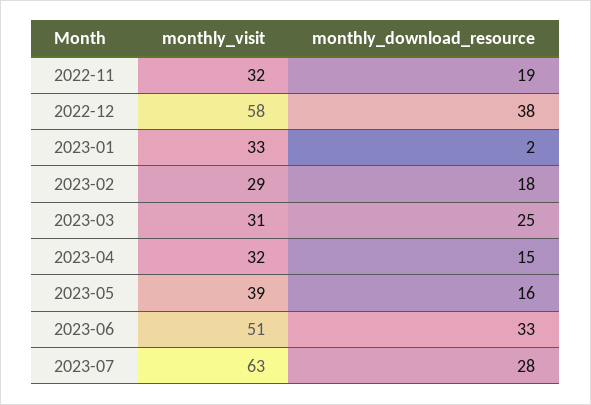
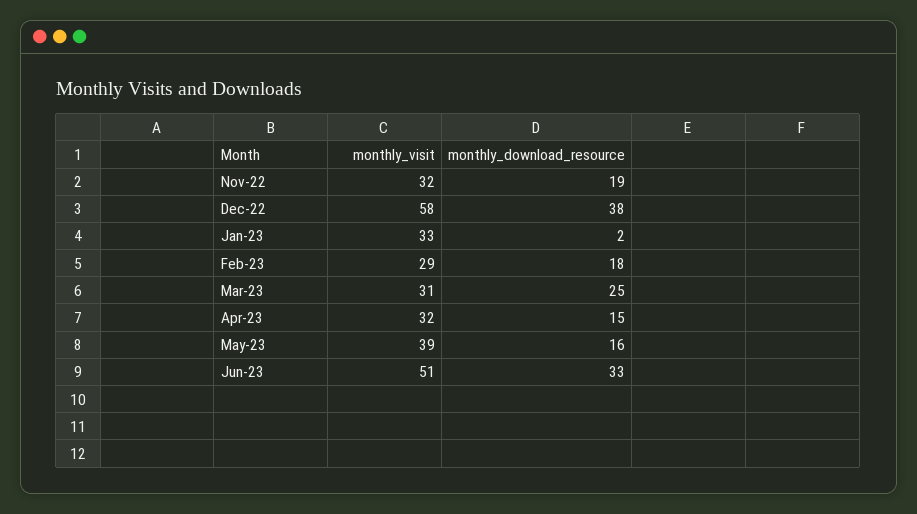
monthly_visit, 2023-07: 63 -> none
monthly_download_resource, 2023-07: 28 -> none

